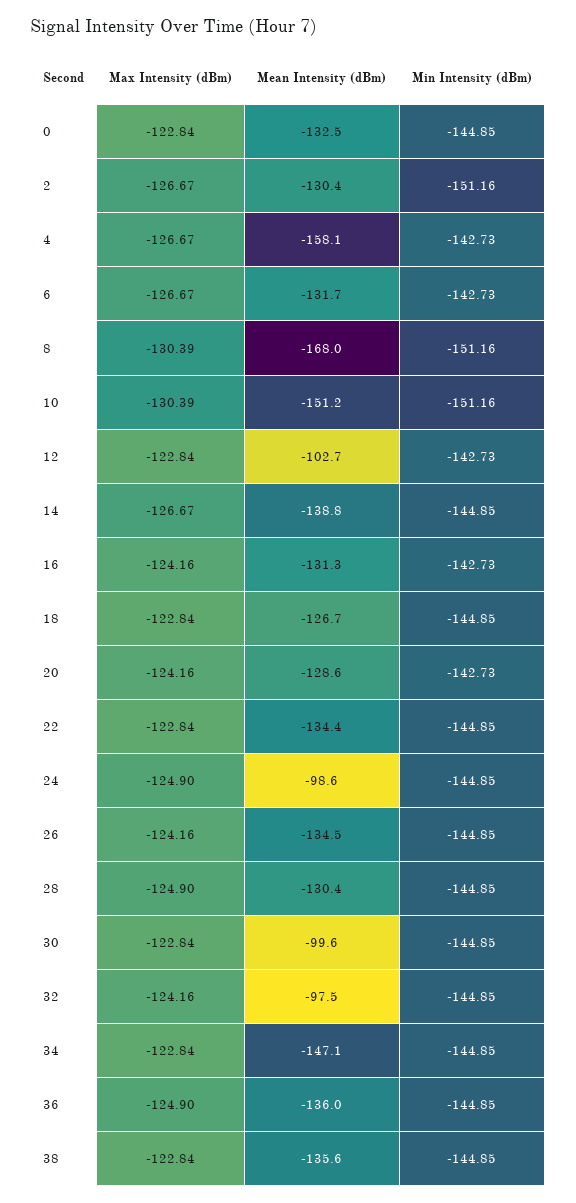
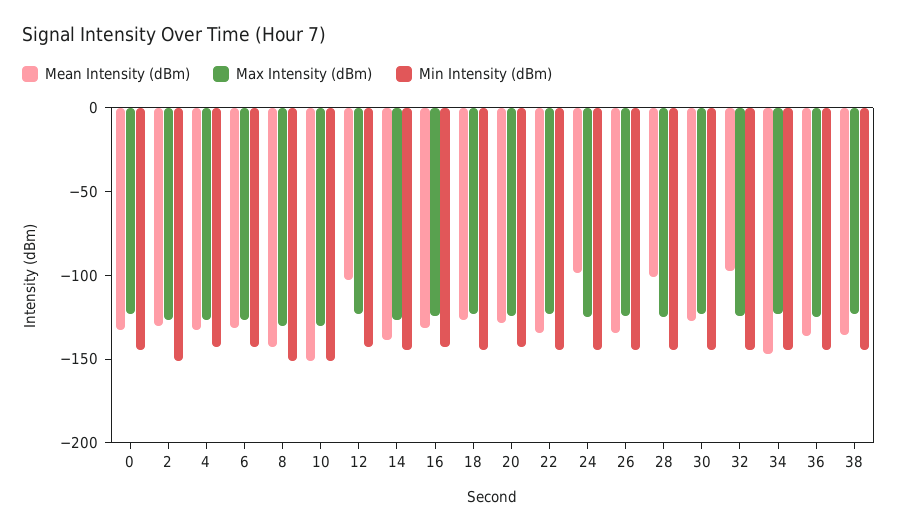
Mean Intensity (dBm), 4: -158.1 -> -130
Mean Intensity (dBm), 8: -168 -> -140
Mean Intensity (dBm), 28: -130.4 -> -100
Mean Intensity (dBm), 30: -99.6 -> -130

